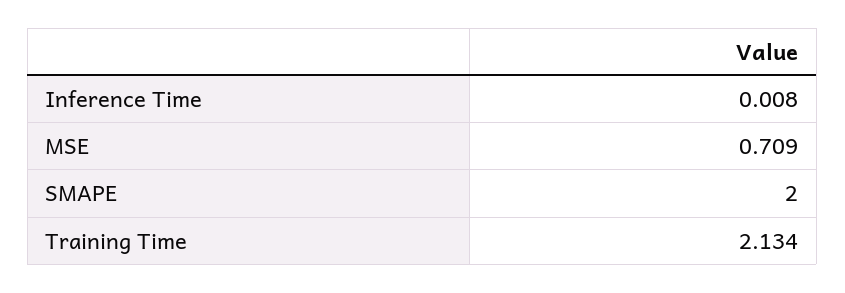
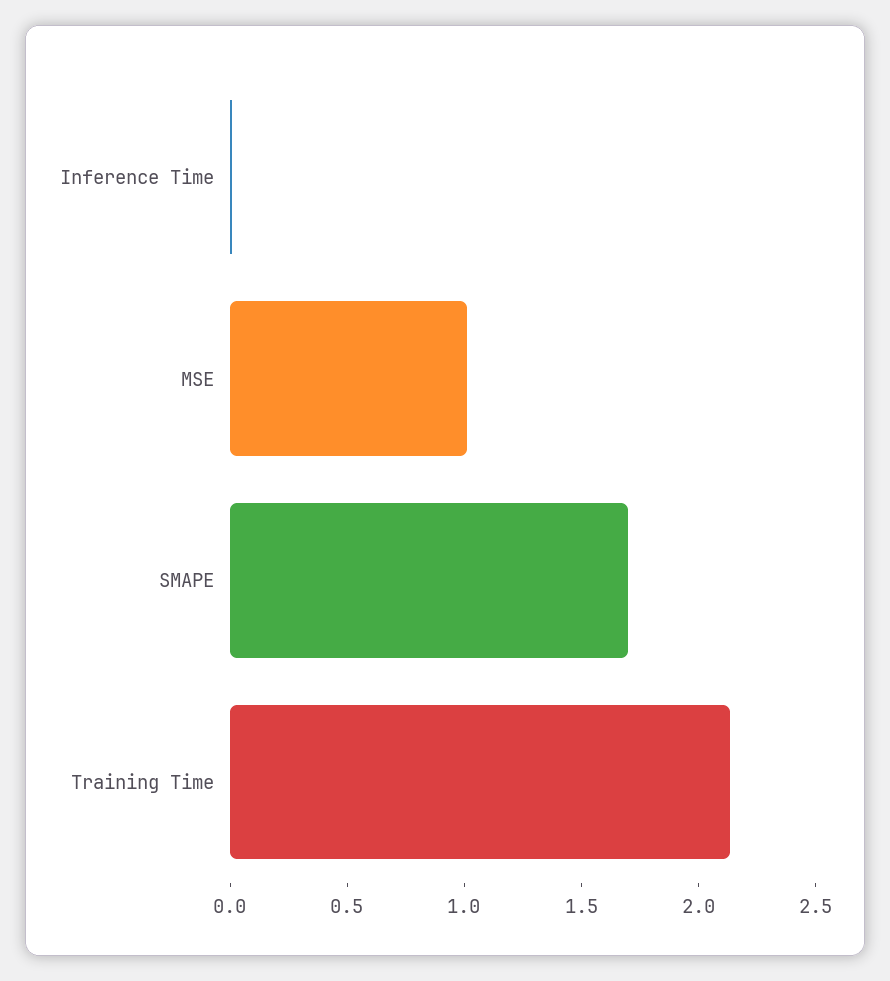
MSE: 0.709 -> 1
SMAPE: 2 -> 1.7

